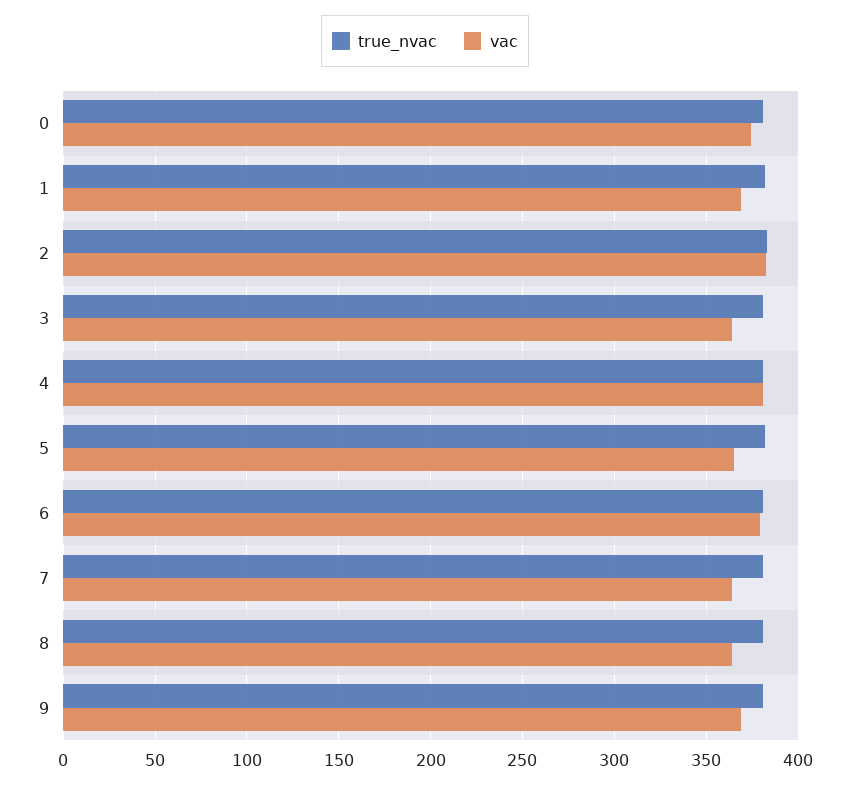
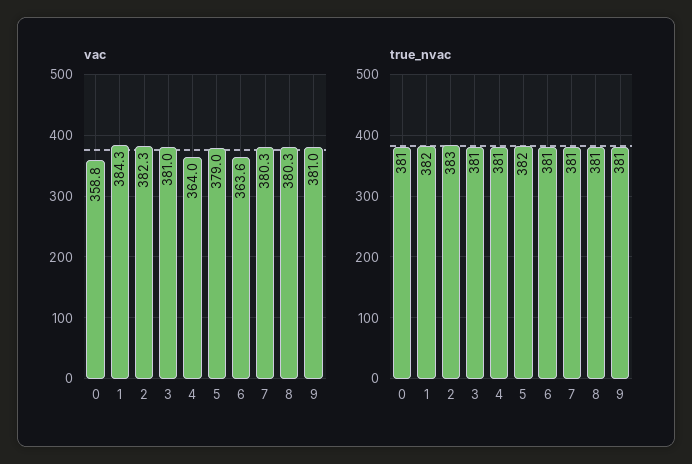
vac, 0: 375 -> 358.8
vac, 1: 370 -> 384.3
vac, 3: 365 -> 381
vac, 4: 380 -> 364
vac, 5: 365 -> 379
vac, 6: 380 -> 363.6
vac, 7: 365 -> 380.3
vac, 8: 365 -> 380.3
vac, 9: 370 -> 381

